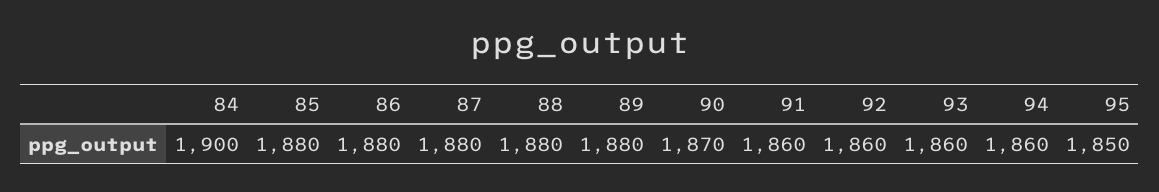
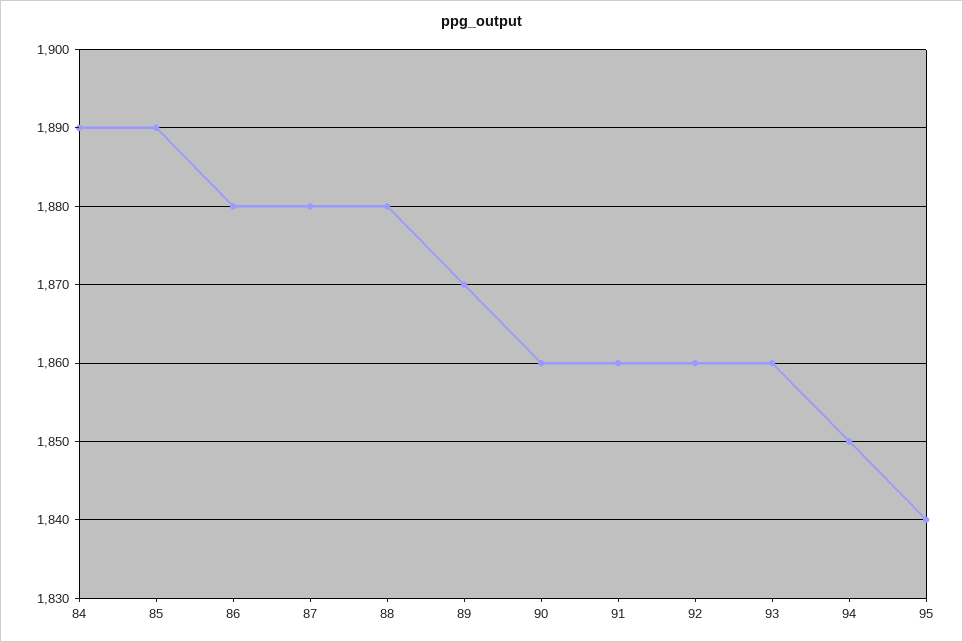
84: 1900 -> 1890
85: 1880 -> 1890
89: 1880 -> 1870
90: 1870 -> 1860
94: 1860 -> 1850
95: 1850 -> 1840

